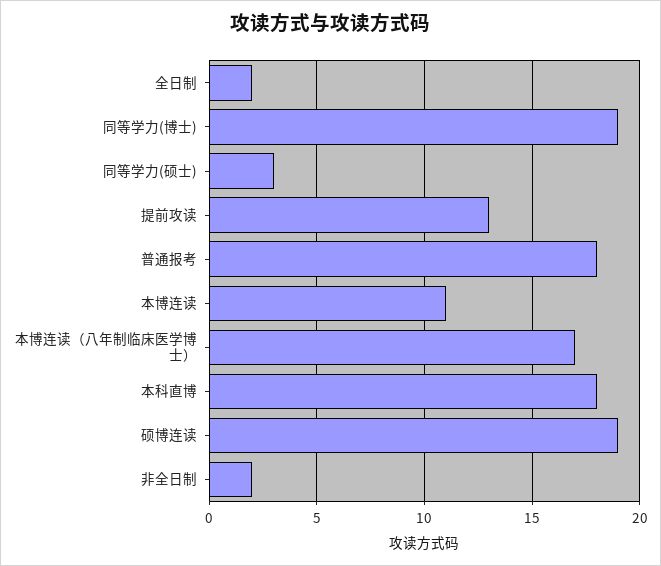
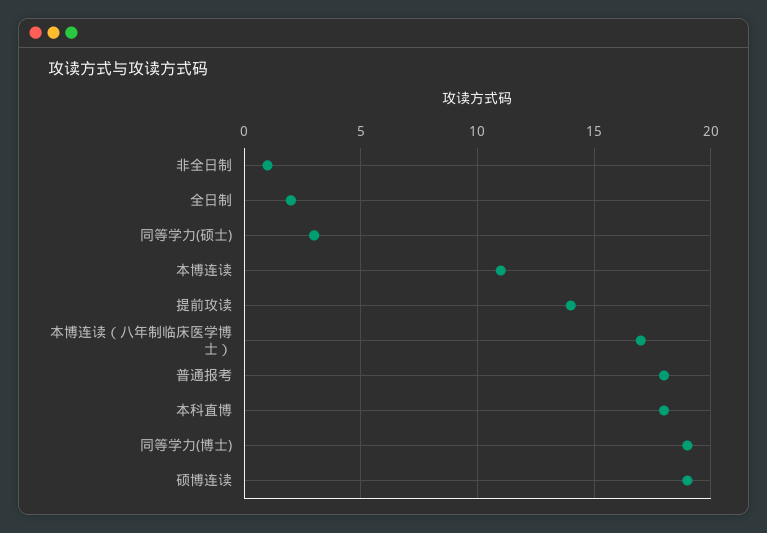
提前攻读: 13 -> 14
非全日制: 2 -> 1

